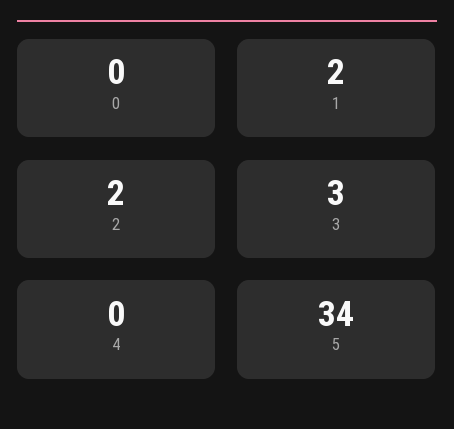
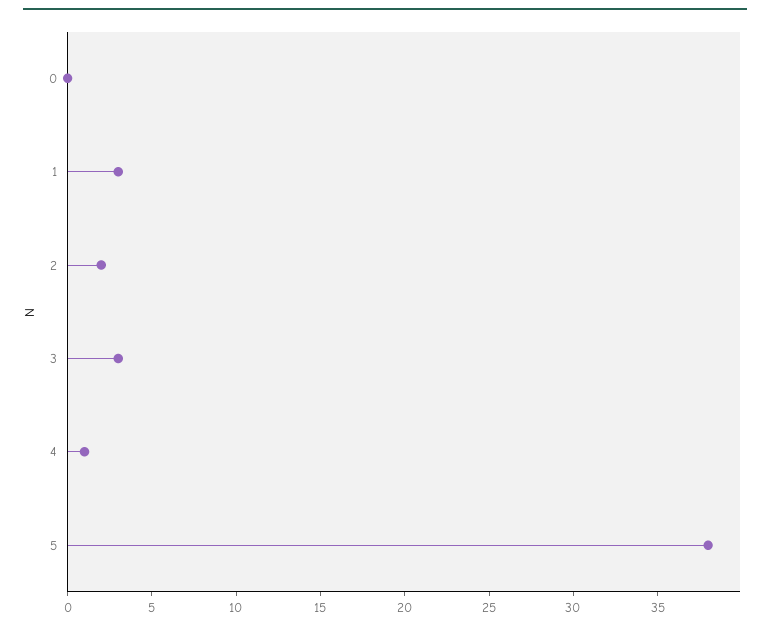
1: 2 -> 3
4: 0 -> 1
5: 34 -> 38

